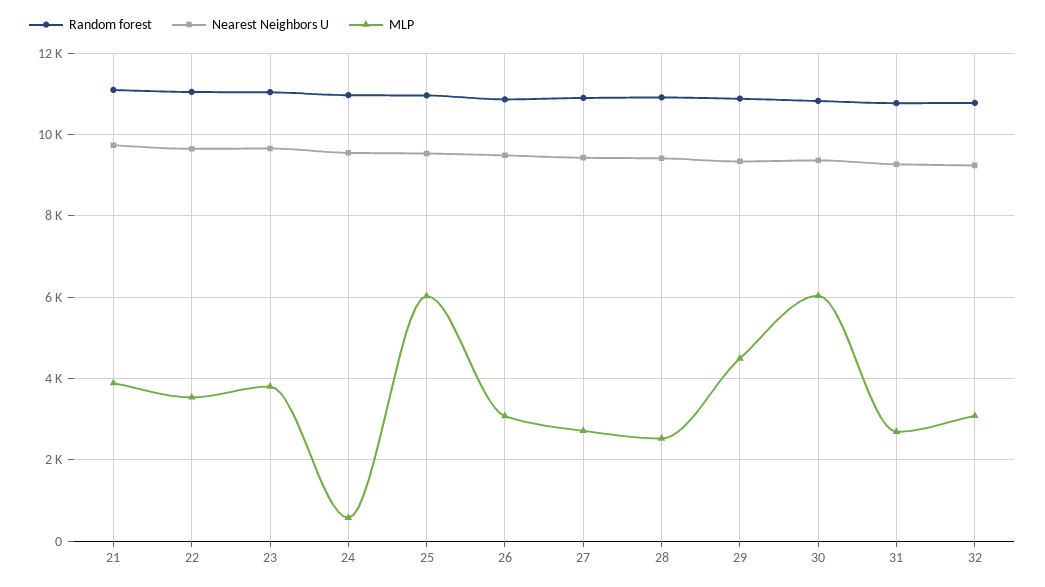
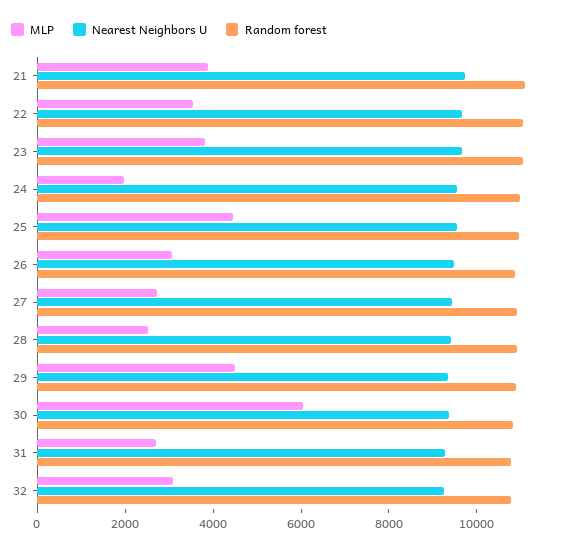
MLP, 24: 600 -> 2000
MLP, 25: 6000 -> 4500

